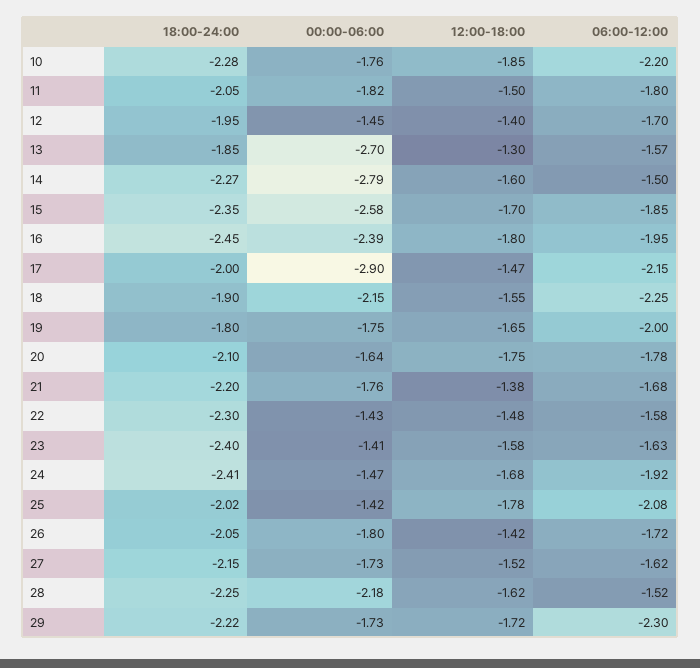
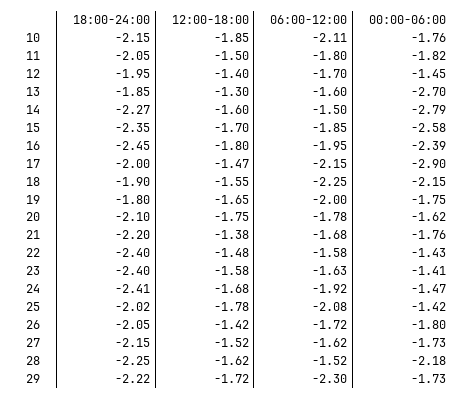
18:00-24:00, 10: -2.28 -> -2.15
06:00-12:00, 10: -2.2 -> -2.11
06:00-12:00, 13: -1.57 -> -1.6
00:00-06:00, 20: -1.64 -> -1.62
18:00-24:00, 22: -2.3 -> -2.4

